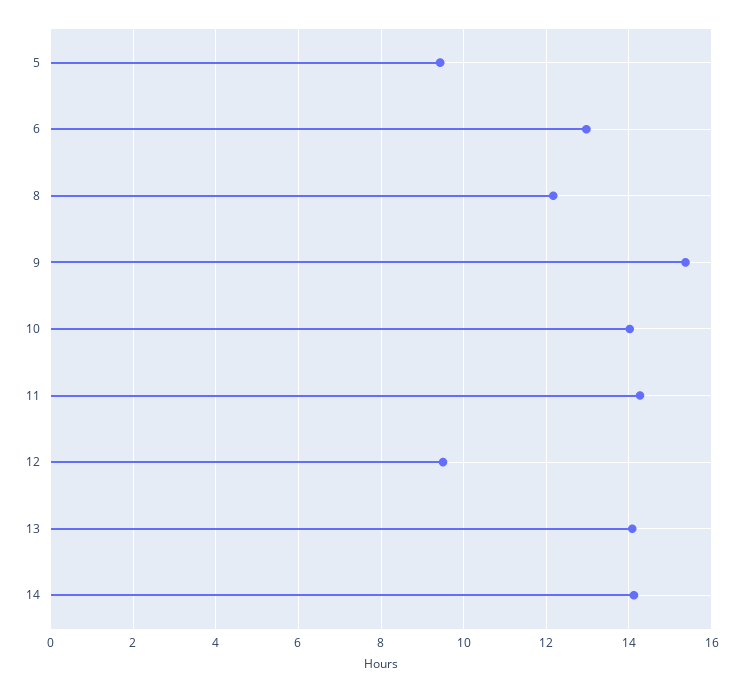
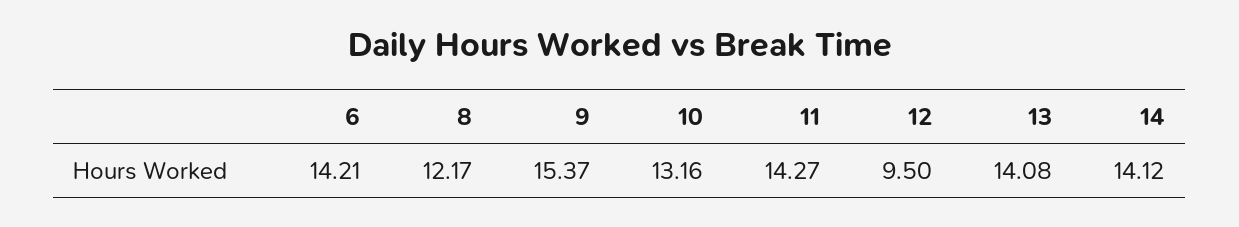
5: 9.4 -> none
6: 13 -> 14.21
10: 14 -> 13.16

